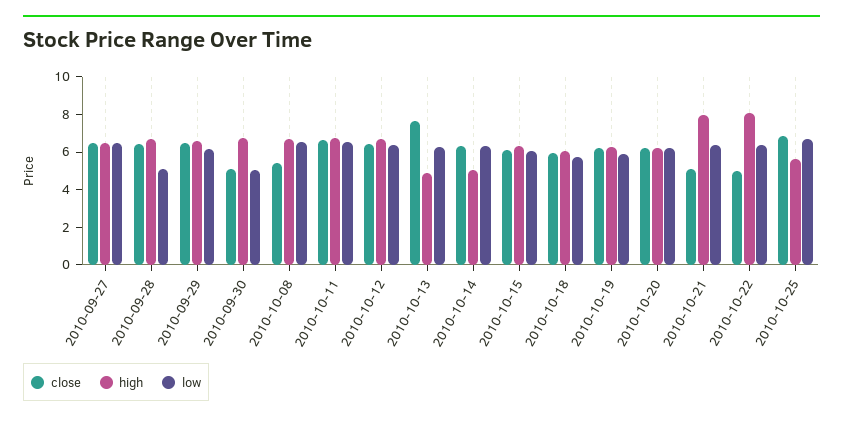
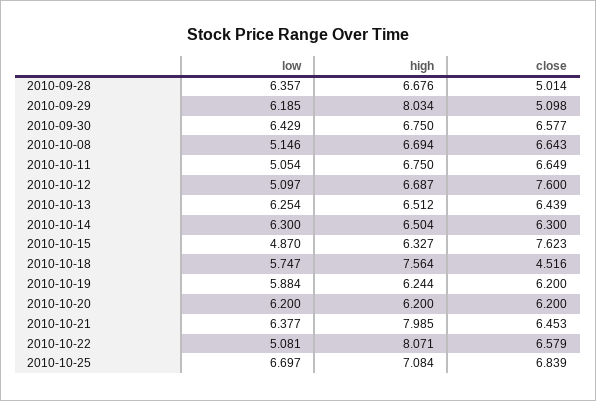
close, 2010-09-27: 6.5 -> none
high, 2010-09-27: 6.5 -> none
low, 2010-09-27: 6.5 -> none
close, 2010-09-28: 6.5 -> 5.014
low, 2010-09-28: 5 -> 6.357
close, 2010-09-29: 6.5 -> 5.098
high, 2010-09-29: 6.5 -> 8.034
close, 2010-09-30: 5 -> 6.577
low, 2010-09-30: 5 -> 6.429
close, 2010-10-08: 5.5 -> 6.643
low, 2010-10-08: 6.5 -> 5.146
low, 2010-10-11: 6.5 -> 5.054
close, 2010-10-12: 6.5 -> 7.6
low, 2010-10-12: 6.5 -> 5.097
close, 2010-10-13: 7.5 -> 6.439
high, 2010-10-13: 5 -> 6.512
high, 2010-10-14: 5 -> 6.504
close, 2010-10-15: 6 -> 7.623
low, 2010-10-15: 6 -> 4.87
close, 2010-10-18: 6 -> 4.516
high, 2010-10-18: 6 -> 7.564
close, 2010-10-21: 5 -> 6.453
close, 2010-10-22: 5 -> 6.579
low, 2010-10-22: 6.5 -> 5.081
high, 2010-10-25: 5.5 -> 7.084

